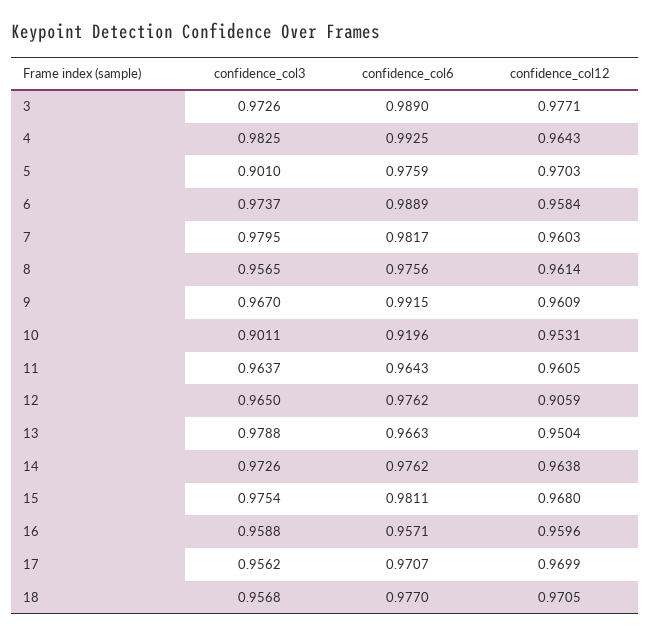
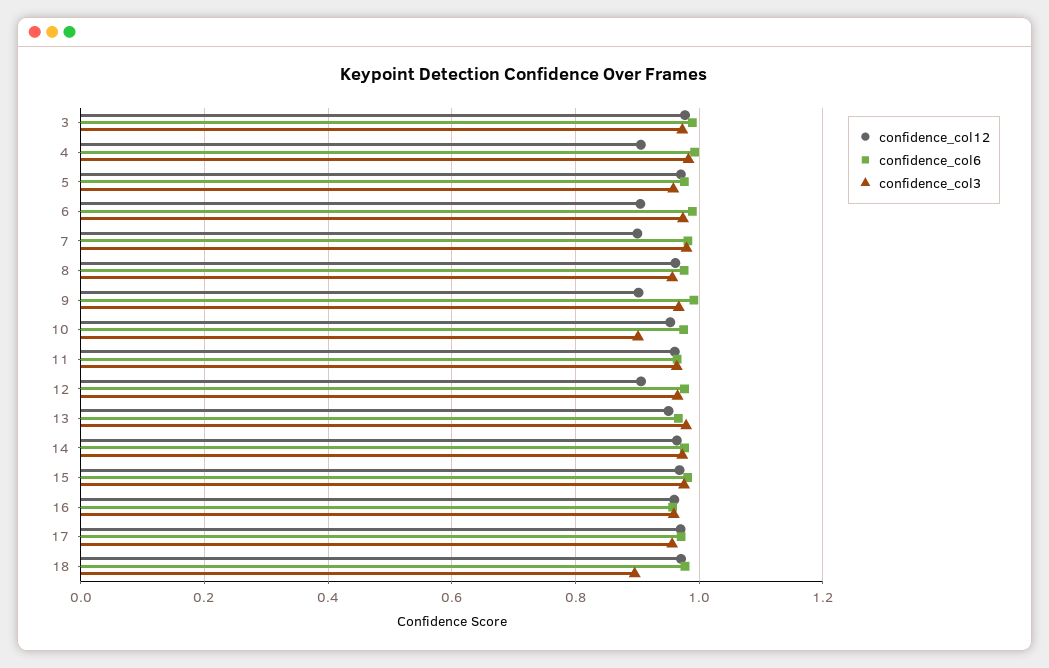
confidence_col12, 4: 0.9643 -> 0.9
confidence_col3, 5: 0.901 -> 0.96
confidence_col12, 6: 0.9584 -> 0.9
confidence_col12, 7: 0.9603 -> 0.9
confidence_col12, 9: 0.9609 -> 0.9
confidence_col6, 10: 0.9196 -> 0.98
confidence_col3, 18: 0.9568 -> 0.9

